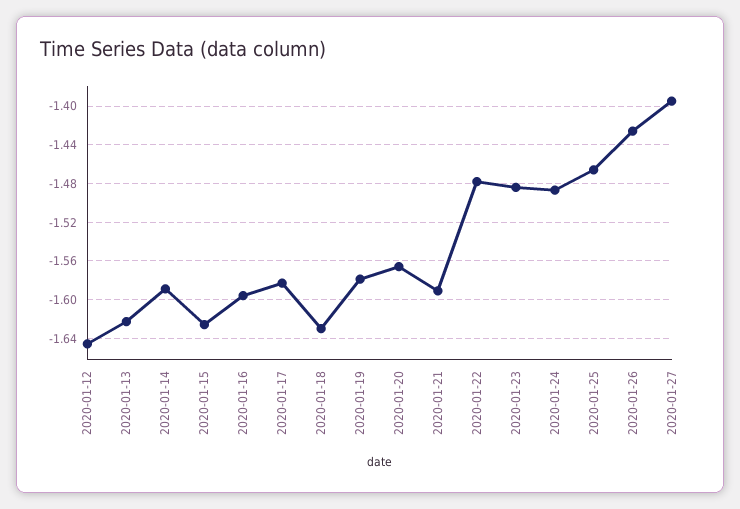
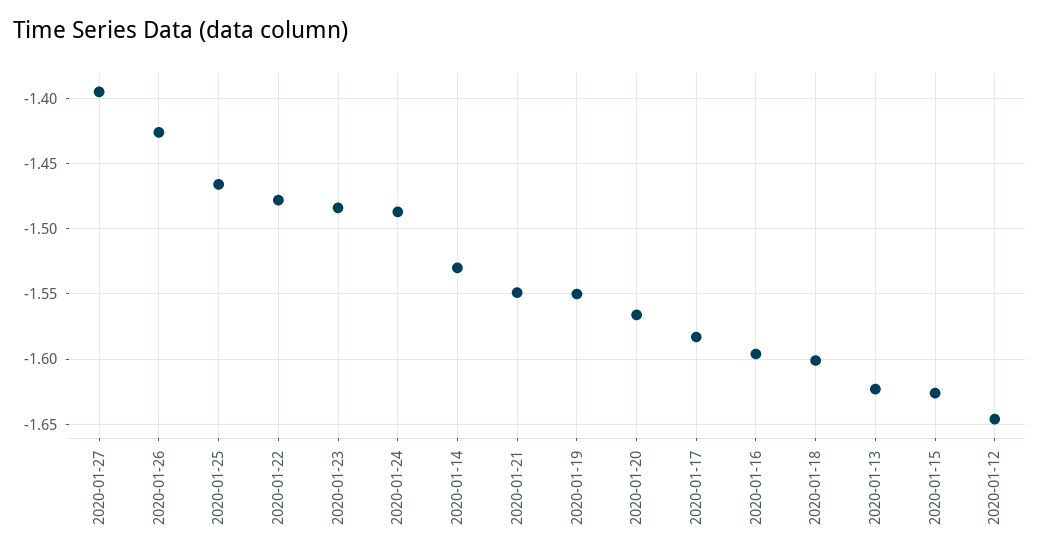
2020-01-14: -1.59 -> -1.53
2020-01-18: -1.63 -> -1.6
2020-01-19: -1.58 -> -1.55
2020-01-21: -1.59 -> -1.55

